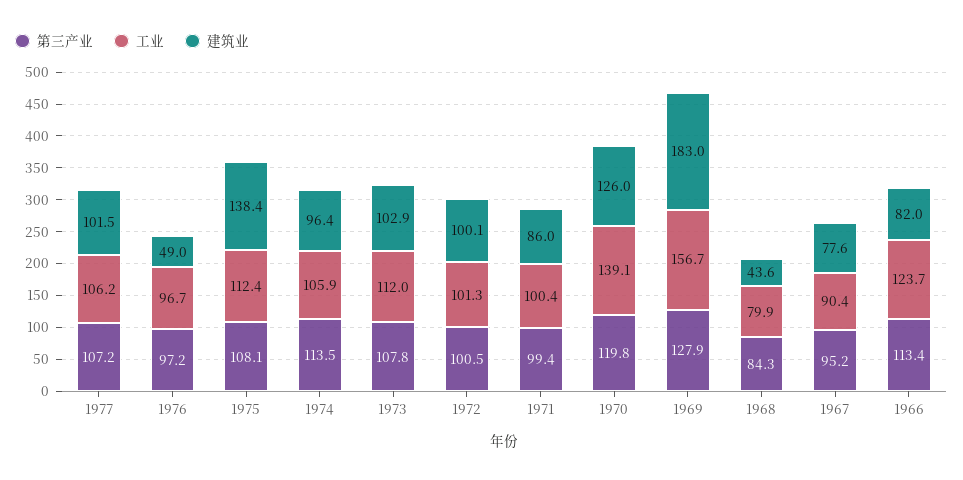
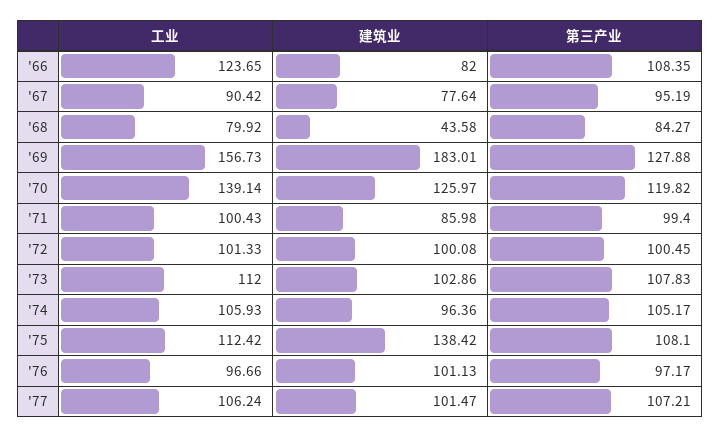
建筑业, 1976: 49 -> 101.13
第三产业, 1974: 113.5 -> 105.17
第三产业, 1966: 113.4 -> 108.35

